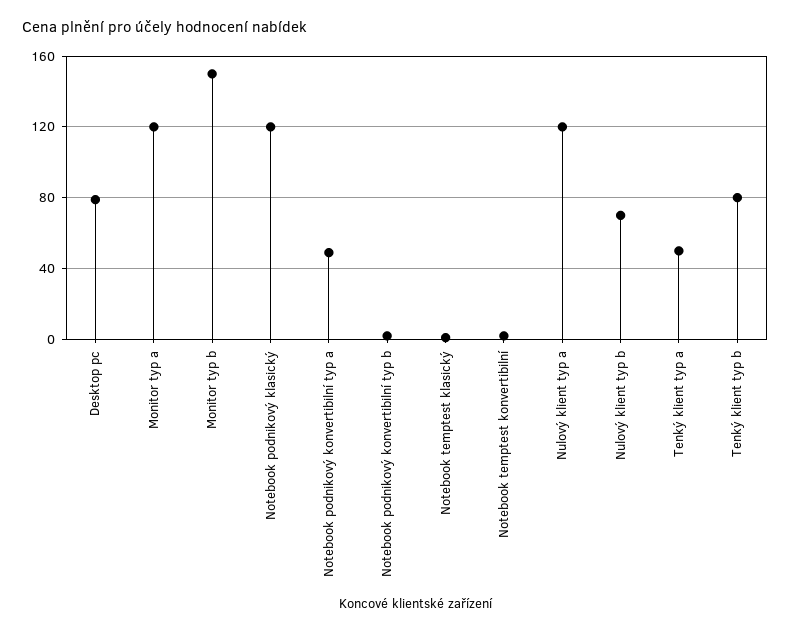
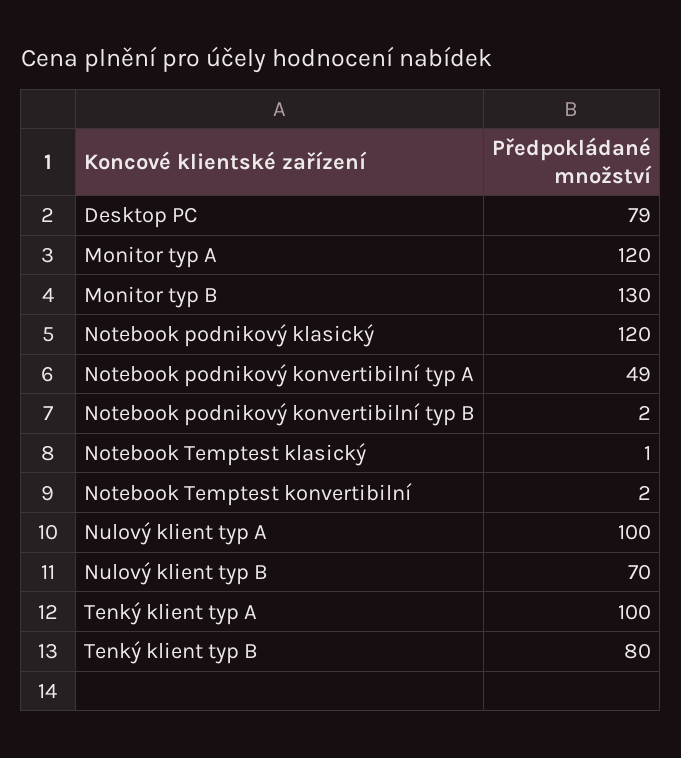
Monitor typ b: 150 -> 130
Nulový klient typ a: 120 -> 100
Tenký klient typ a: 50 -> 100

